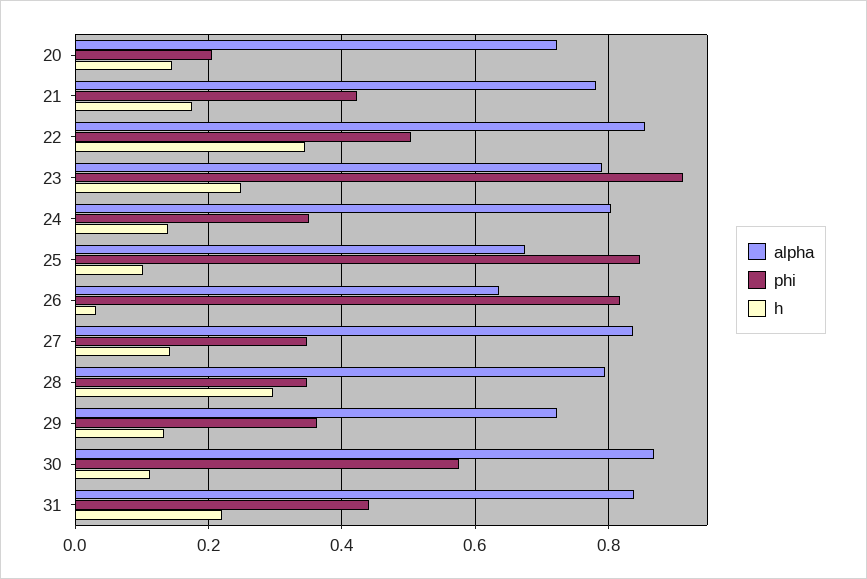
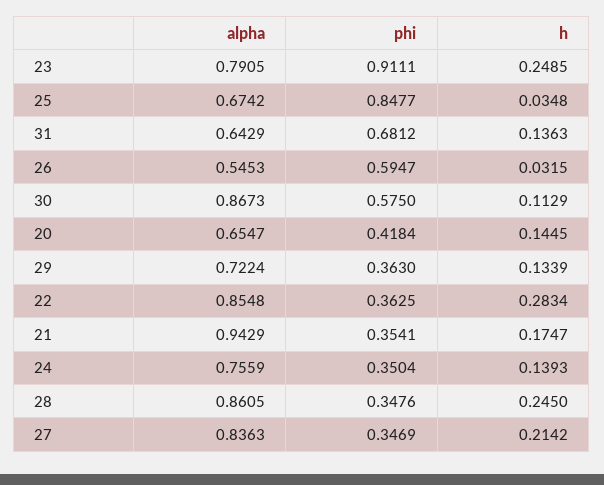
alpha, 20: 0.72 -> 0.6547
phi, 20: 0.2 -> 0.4184
alpha, 21: 0.78 -> 0.9429
phi, 21: 0.42 -> 0.3541
phi, 22: 0.5 -> 0.3625
h, 22: 0.34 -> 0.2834
alpha, 24: 0.8 -> 0.7559
h, 25: 0.1 -> 0.0348
alpha, 26: 0.64 -> 0.5453
phi, 26: 0.82 -> 0.5947
h, 27: 0.14 -> 0.2142
alpha, 28: 0.8 -> 0.8605
h, 28: 0.3 -> 0.245
alpha, 31: 0.84 -> 0.6429
phi, 31: 0.44 -> 0.6812
h, 31: 0.22 -> 0.1363

